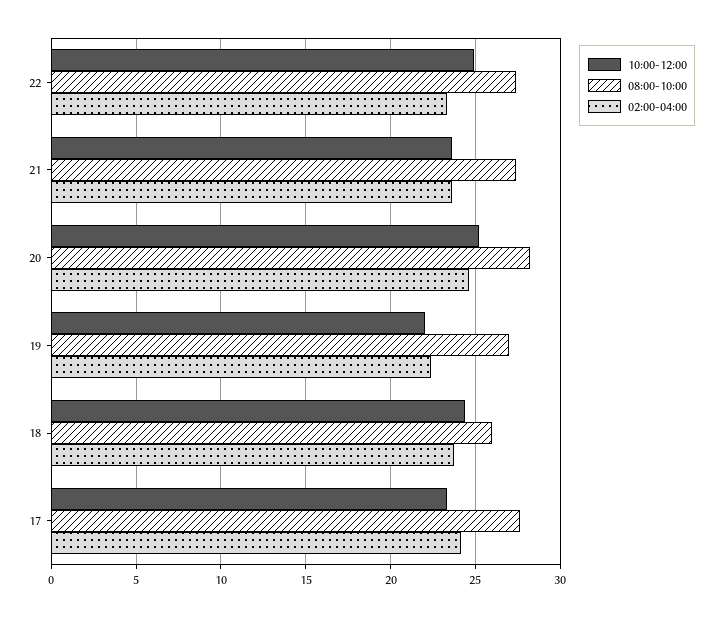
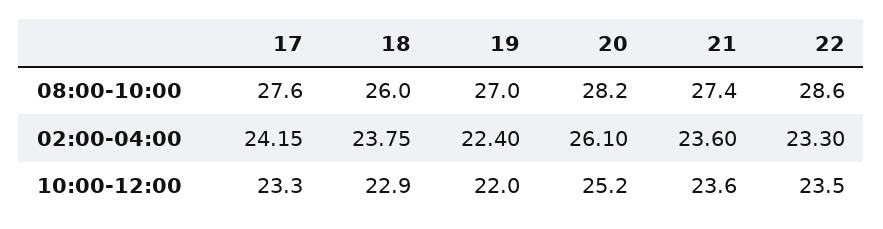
10:00-12:00, 22: 25 -> 23.5
08:00-10:00, 22: 27.5 -> 28.6
02:00-04:00, 20: 24.5 -> 26.1
10:00-12:00, 18: 24.5 -> 22.9

